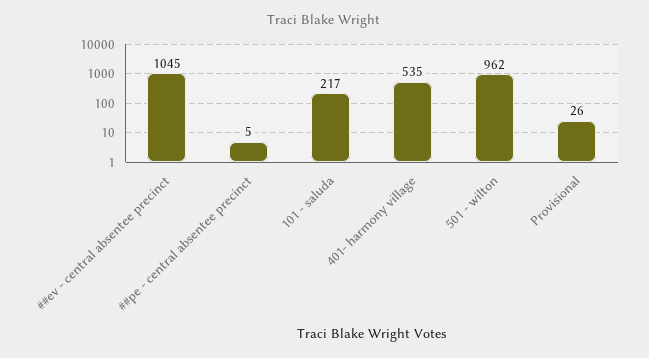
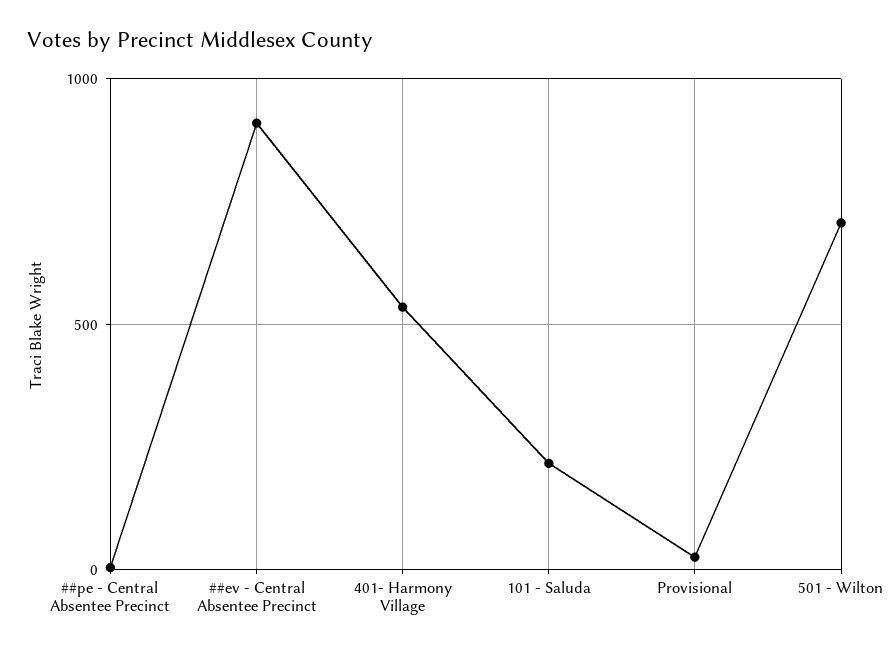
##ev - central absentee precinct: 1045 -> 900
501 - wilton: 962 -> 700

